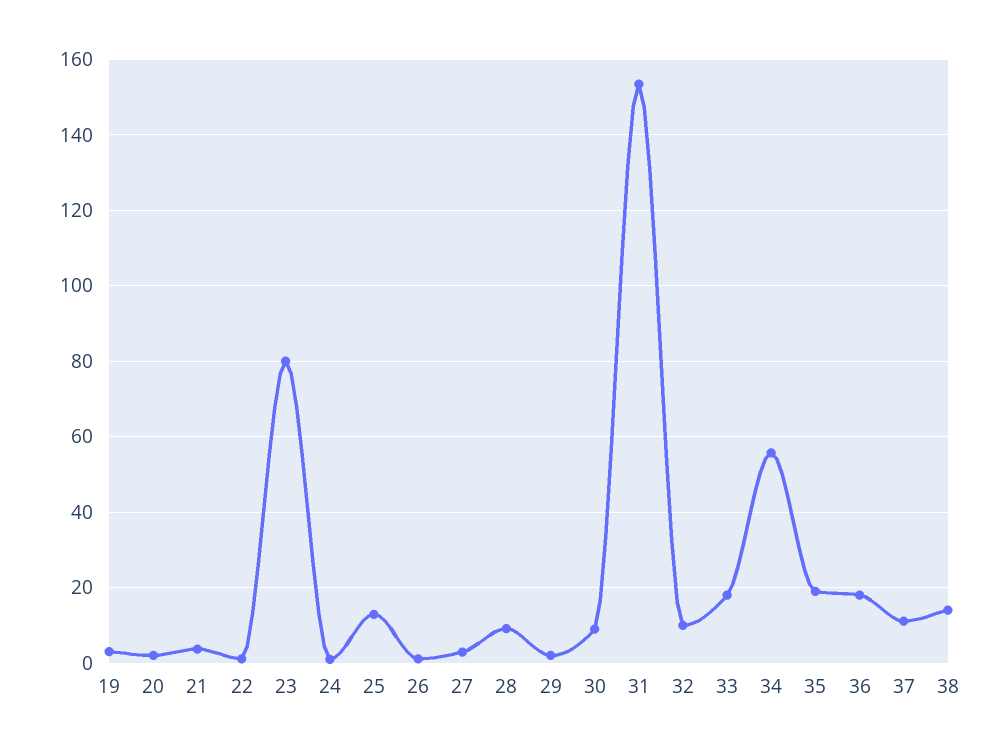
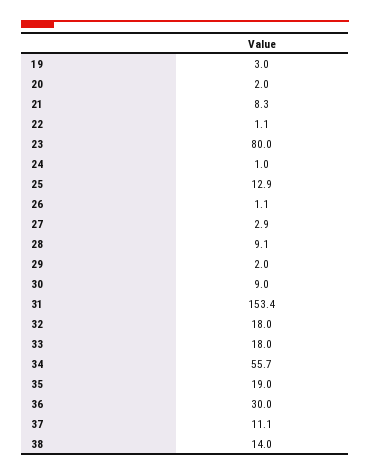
21: 4 -> 8.3
32: 10 -> 18
36: 18 -> 30

